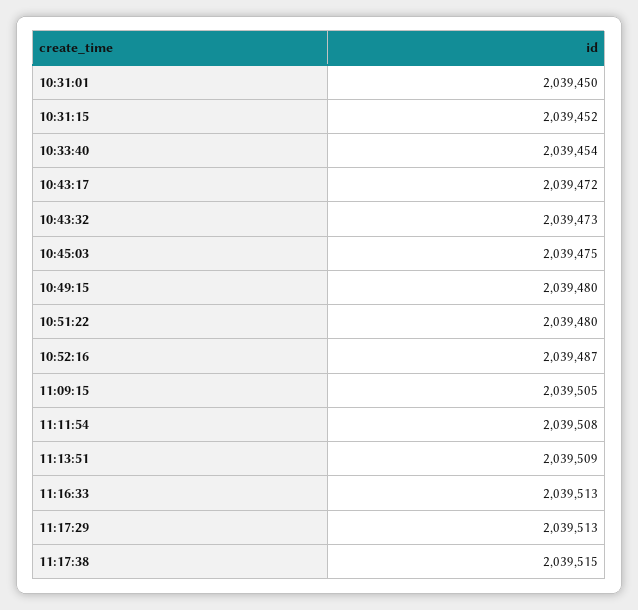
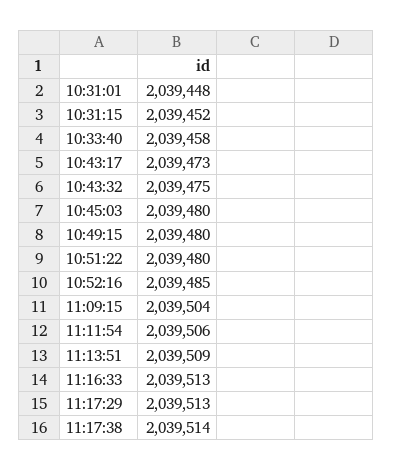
10:31:01: 2039450 -> 2039448
10:33:40: 2039454 -> 2039458
10:43:17: 2039472 -> 2039473
10:43:32: 2039473 -> 2039475
10:45:03: 2039475 -> 2039480
10:52:16: 2039487 -> 2039485
11:09:15: 2039505 -> 2039504
11:11:54: 2039508 -> 2039506
11:17:38: 2039515 -> 2039514

